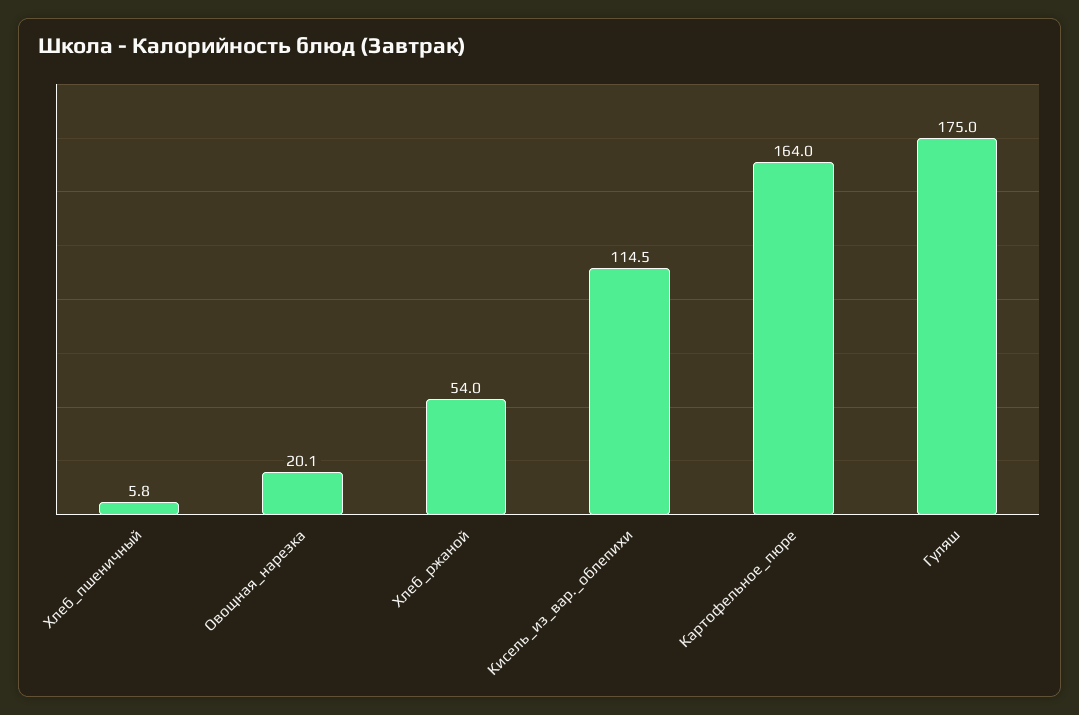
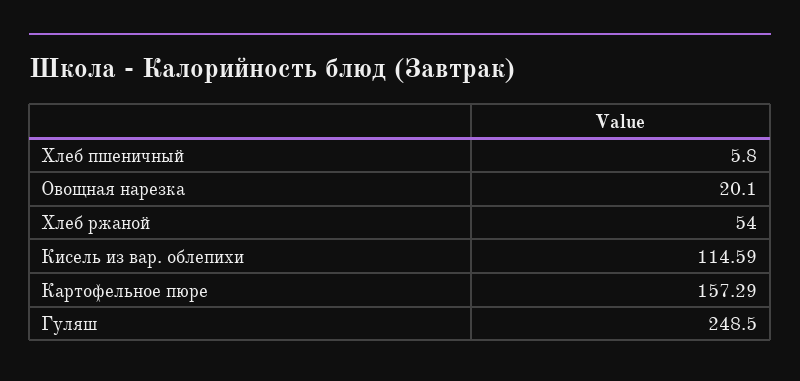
Кисель_из_вар._облепихи: 114.5 -> 114.59
Картофельное_пюре: 164 -> 157.29
Гуляш: 175 -> 248.5

